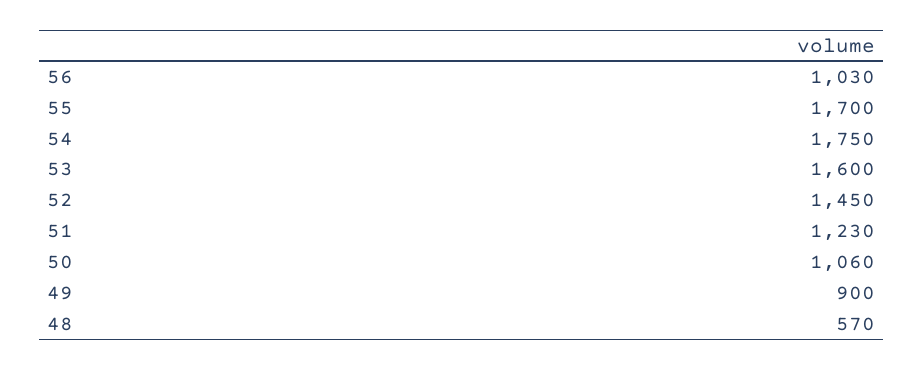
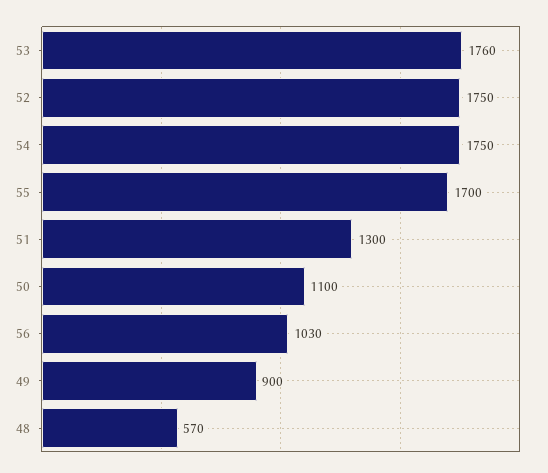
53: 1600 -> 1760
52: 1450 -> 1750
51: 1230 -> 1300
50: 1060 -> 1100

